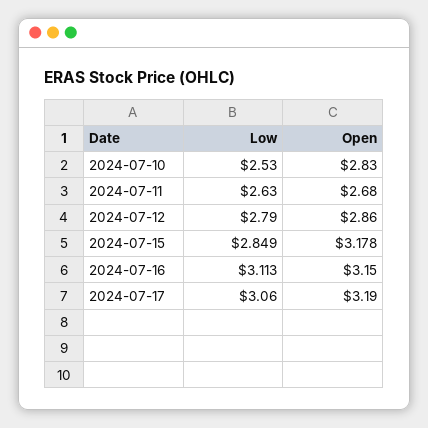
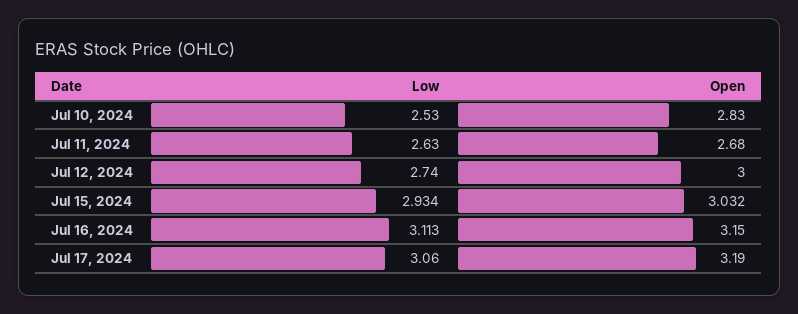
Low, 2024-07-12: 2.79 -> 2.74
Open, 2024-07-12: 2.86 -> 3
Low, 2024-07-15: 2.849 -> 2.934
Open, 2024-07-15: 3.178 -> 3.032

